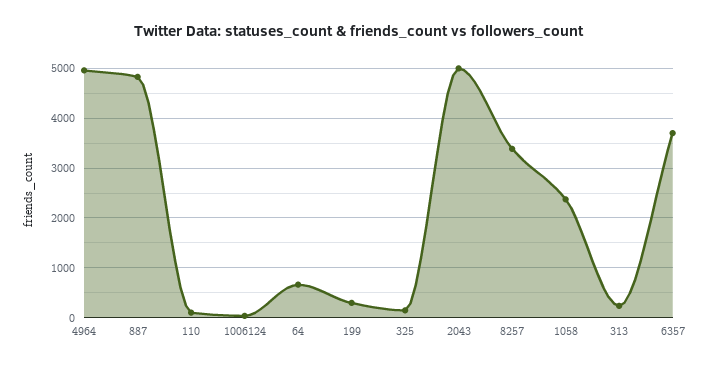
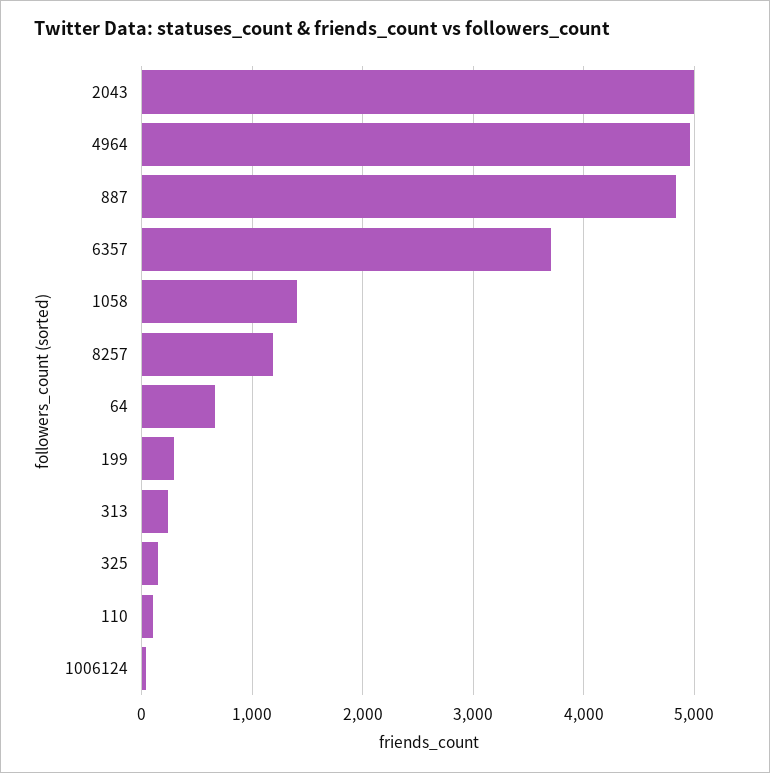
8257: 3400 -> 1200
1058: 2400 -> 1400

